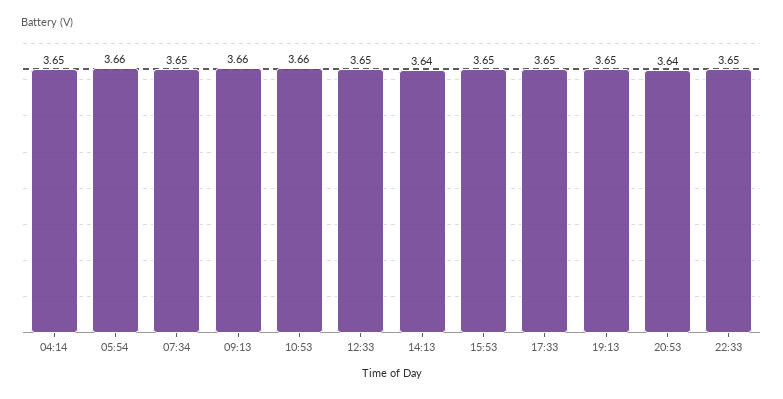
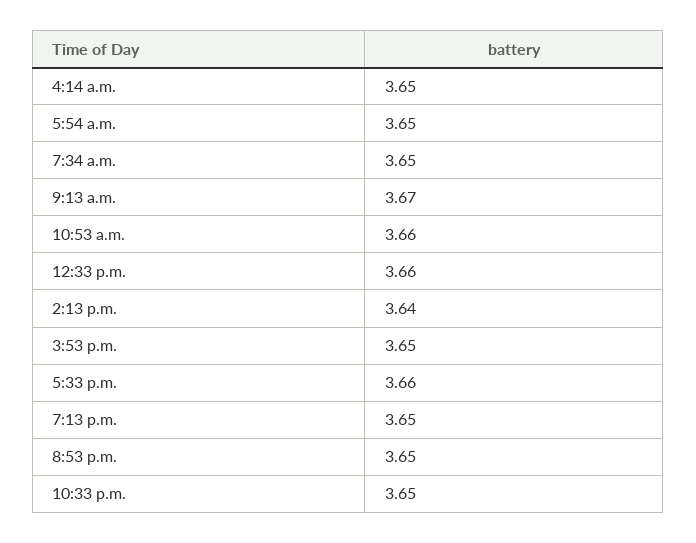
05:54: 3.66 -> 3.65
09:13: 3.66 -> 3.67
12:33: 3.65 -> 3.66
17:33: 3.65 -> 3.66
20:53: 3.64 -> 3.65

